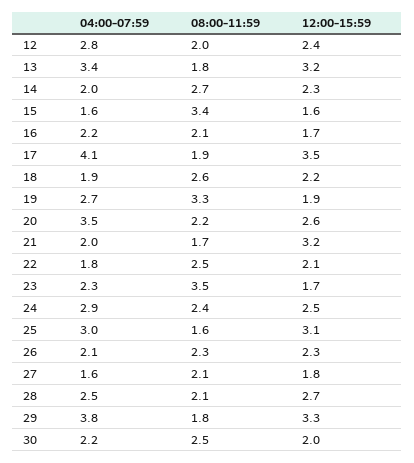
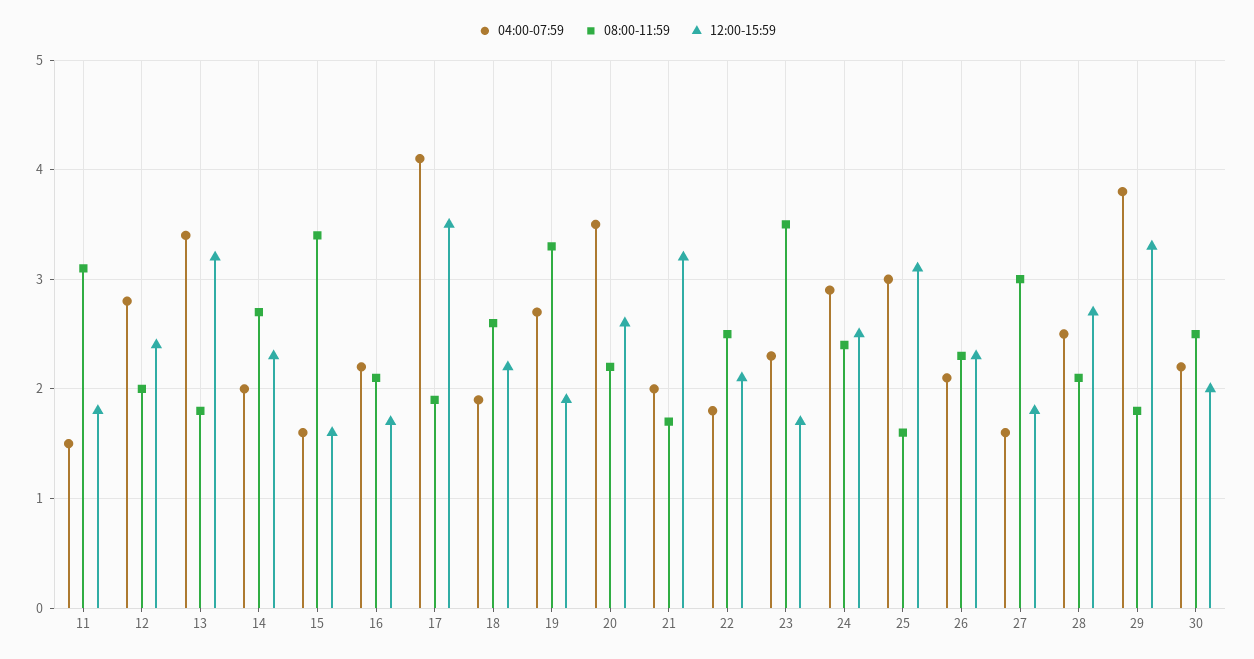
08:00-11:59, 27: 2.1 -> 3
04:00-07:59, 11: none -> 1.5
08:00-11:59, 11: none -> 3.1
12:00-15:59, 11: none -> 1.8

